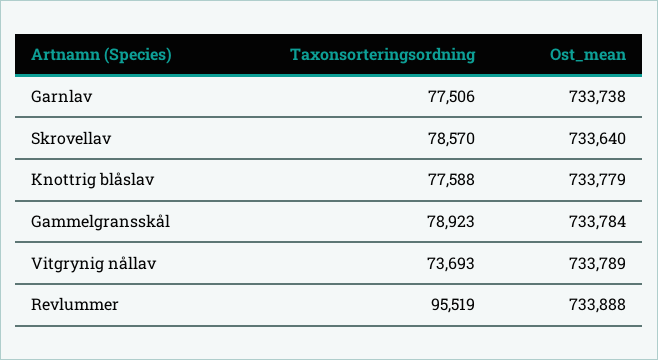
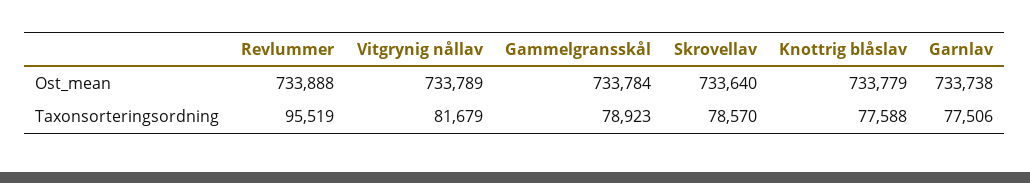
Taxonsorteringsordning, Vitgrynig nållav: 73693 -> 81679

